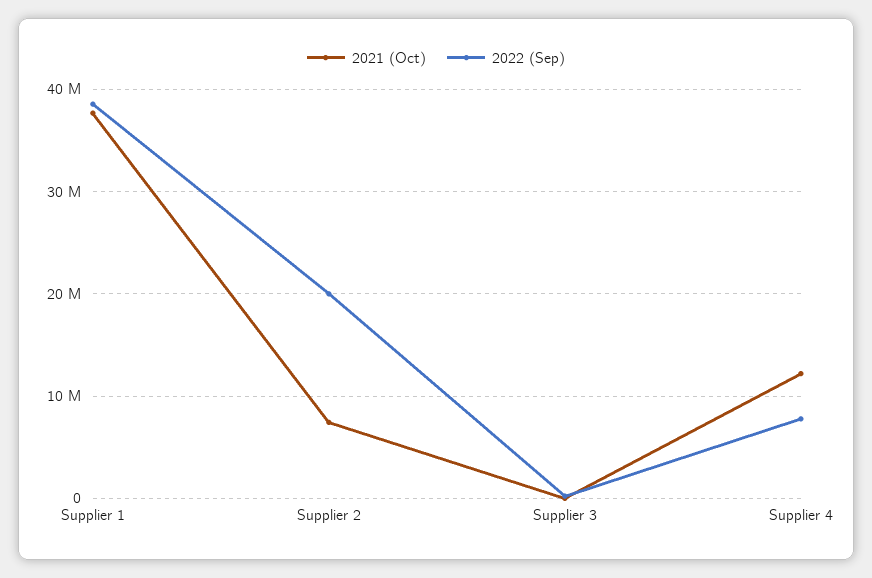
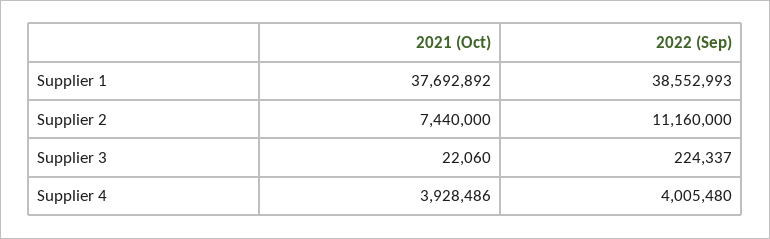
2022 (Sep), Supplier 2: 20000000 -> 11160000
2021 (Oct), Supplier 4: 12000000 -> 3928486
2022 (Sep), Supplier 4: 8000000 -> 4005480

